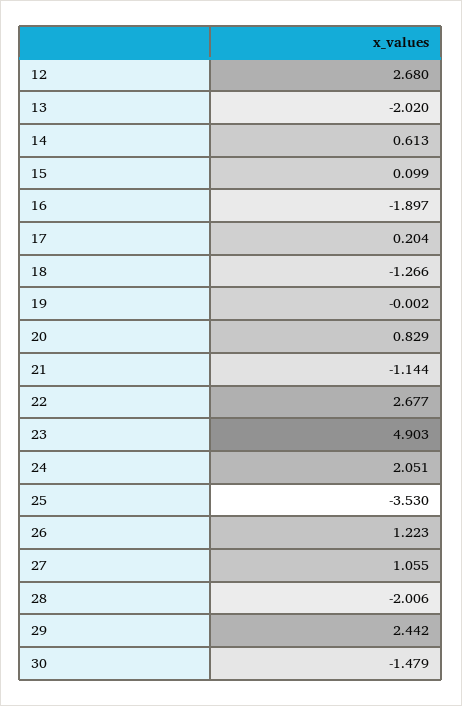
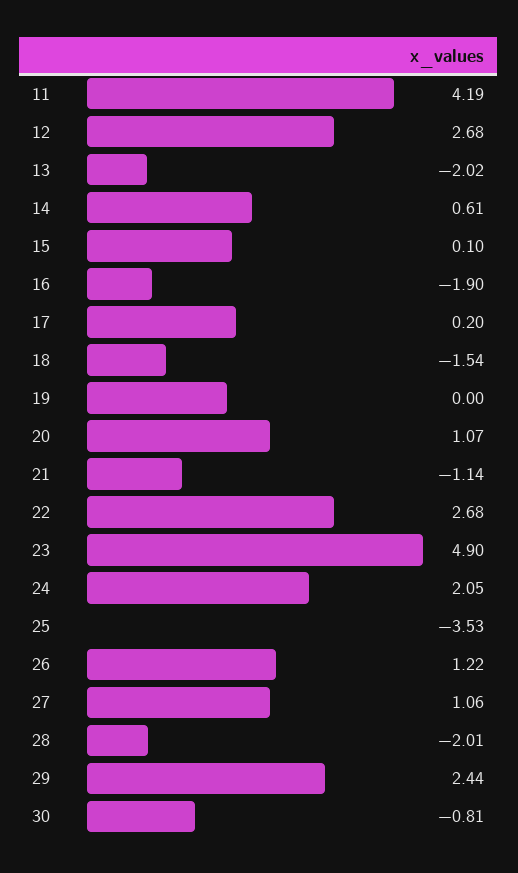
18: -1.266 -> -1.54
20: 0.829 -> 1.07
30: -1.479 -> -0.81
11: none -> 4.19

